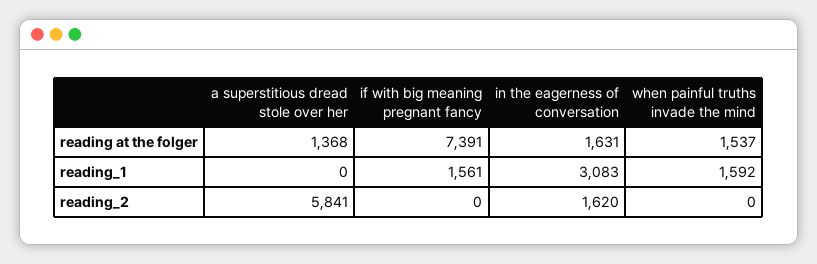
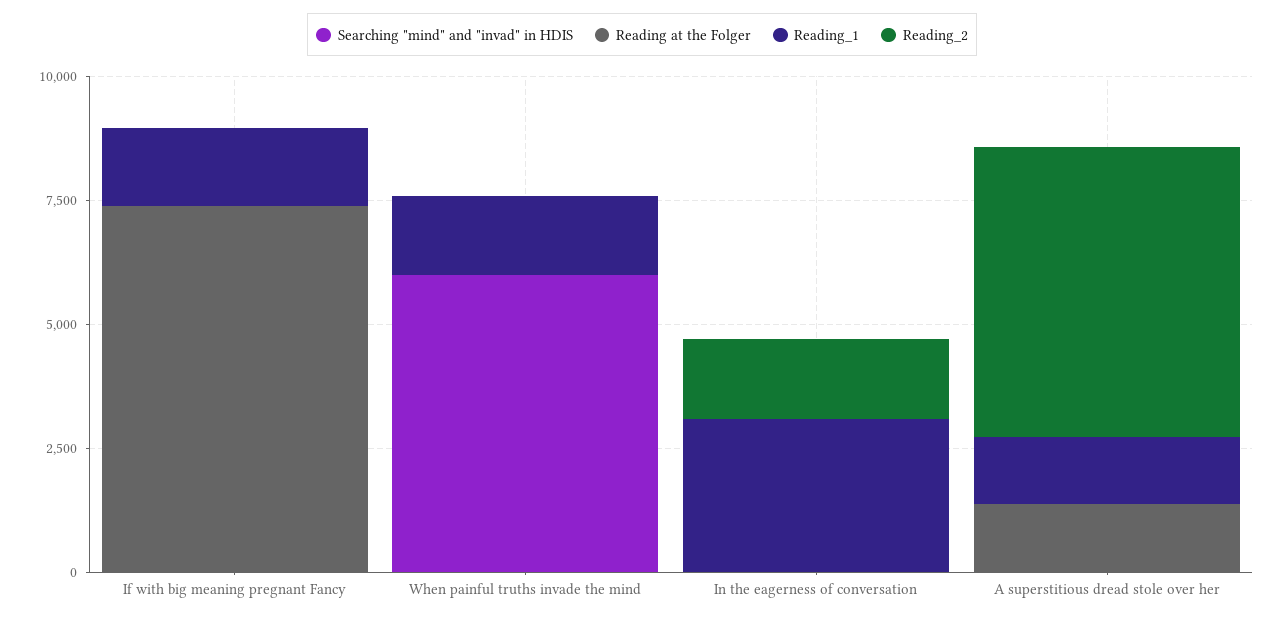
reading at the folger, in the eagerness of conversation: 1631 -> 0
reading at the folger, when painful truths invade the mind: 1537 -> 0
reading_1, a superstitious dread stole over her: 0 -> 1500
Searching "mind" and "invad" in HDIS, if with big meaning pregnant fancy: none -> 0
Searching "mind" and "invad" in HDIS, when painful truths invade the mind: none -> 6000
Searching "mind" and "invad" in HDIS, in the eagerness of conversation: none -> 0
Searching "mind" and "invad" in HDIS, a superstitious dread stole over her: none -> 0

